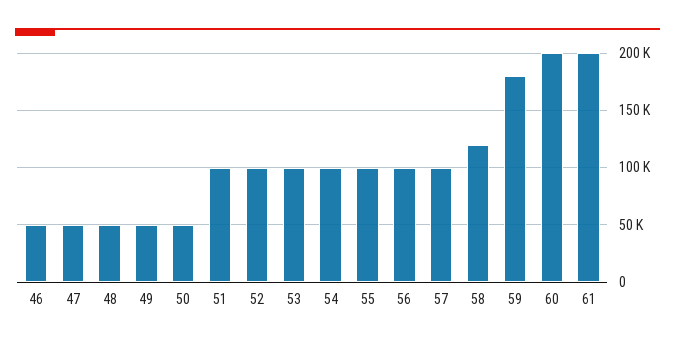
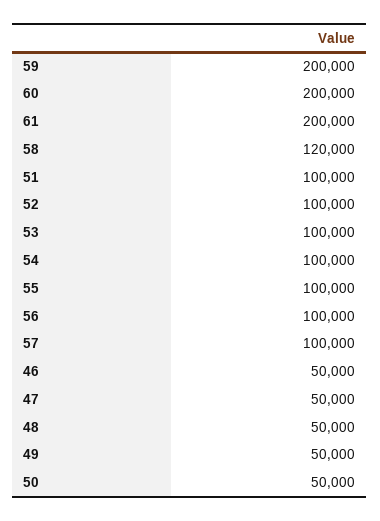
59: 180000 -> 200000

